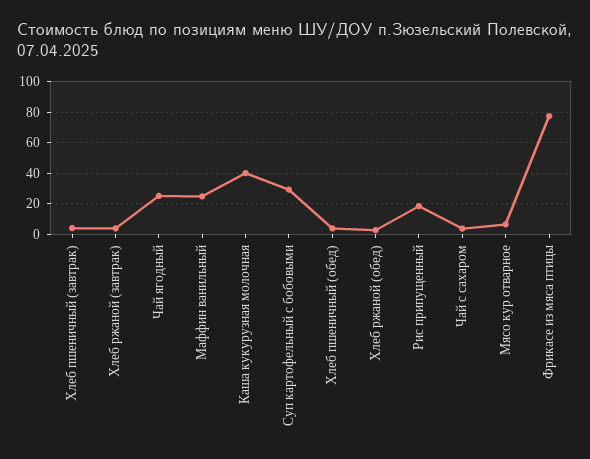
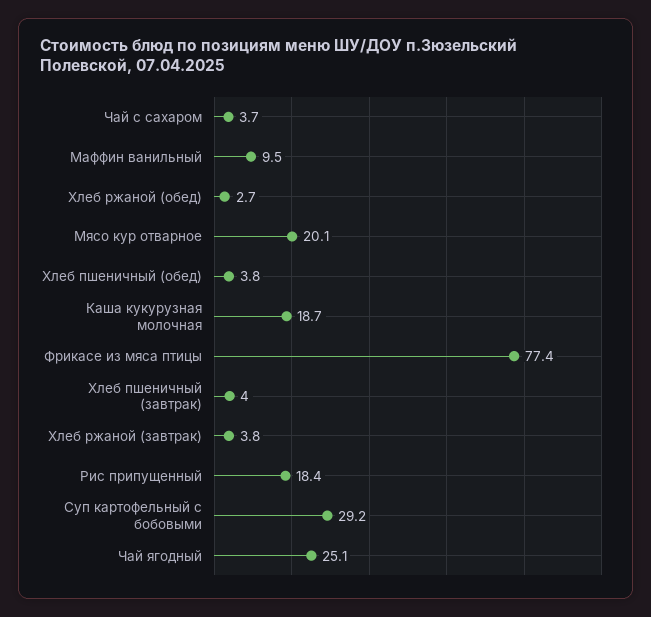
Маффин ванильный: 25 -> 9.5
Каша кукурузная молочная: 40 -> 18.7
Мясо кур отварное: 5 -> 20.1

